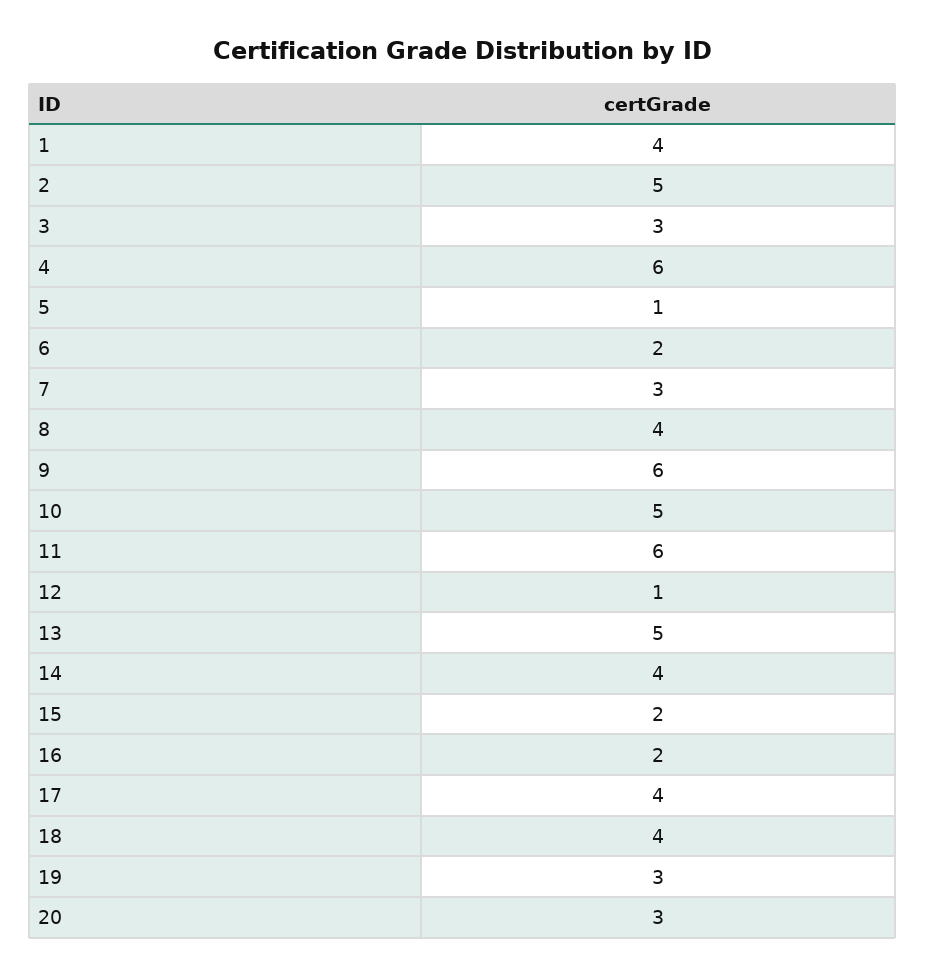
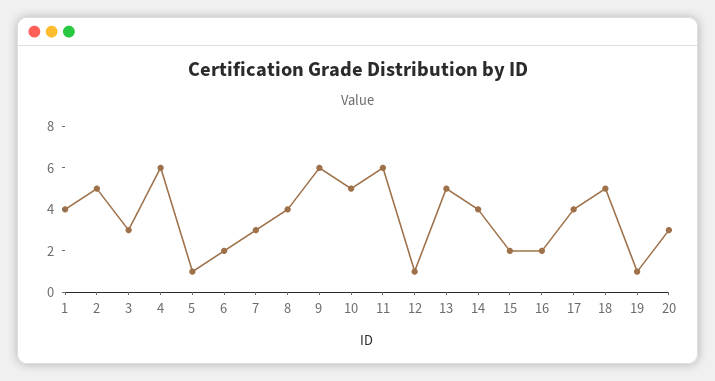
18: 4 -> 5
19: 3 -> 1

